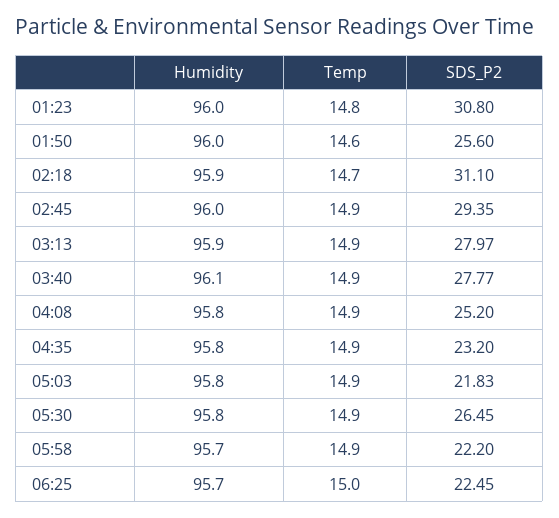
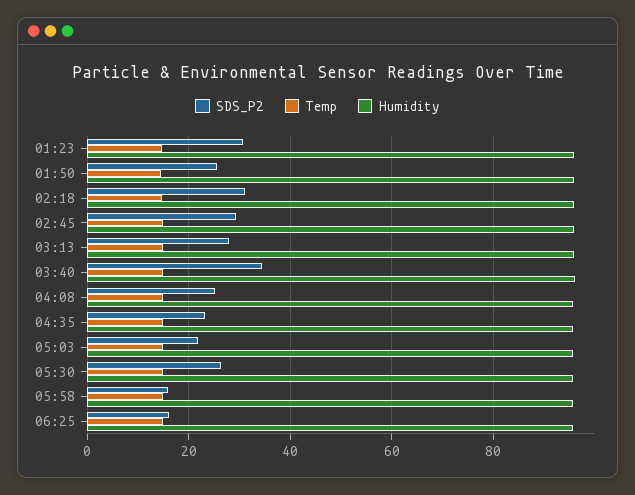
SDS_P2, 03:40: 27.77 -> 34
SDS_P2, 05:58: 22.2 -> 16
SDS_P2, 06:25: 22.45 -> 16

